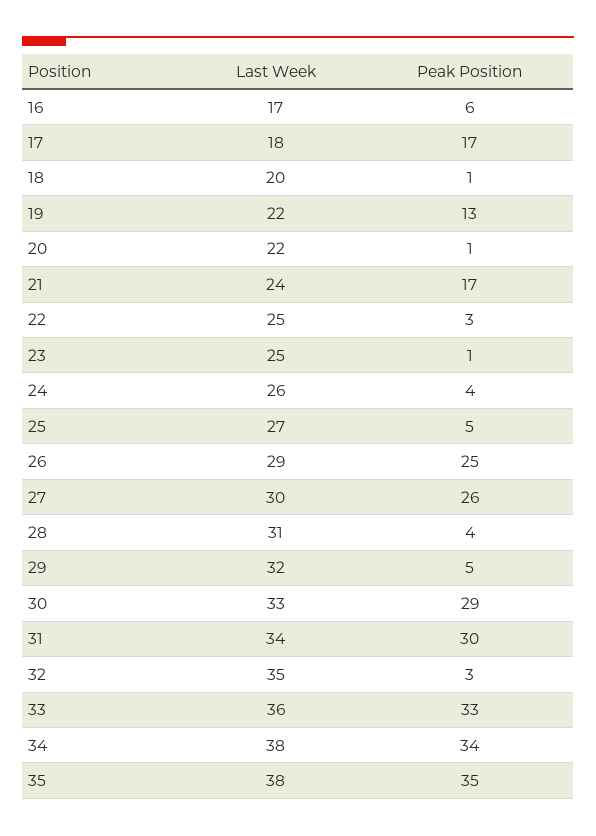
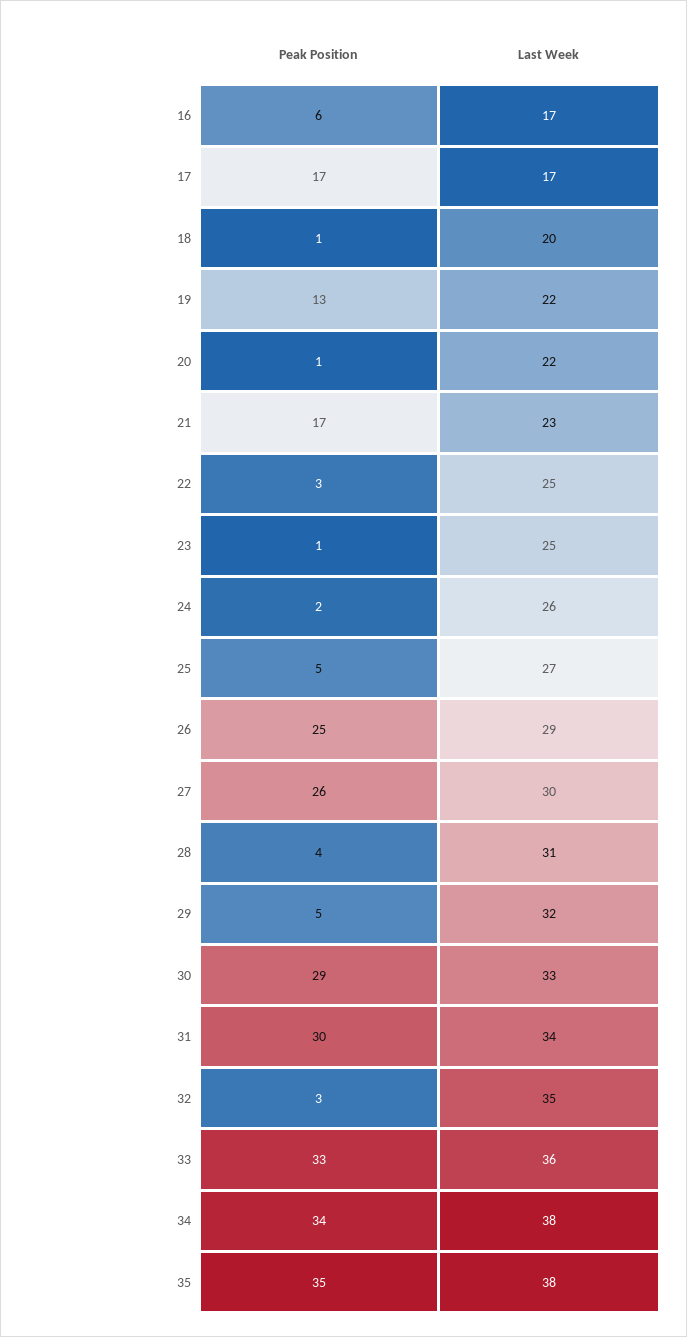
Last Week, 17: 18 -> 17
Last Week, 21: 24 -> 23
Peak Position, 24: 4 -> 2

